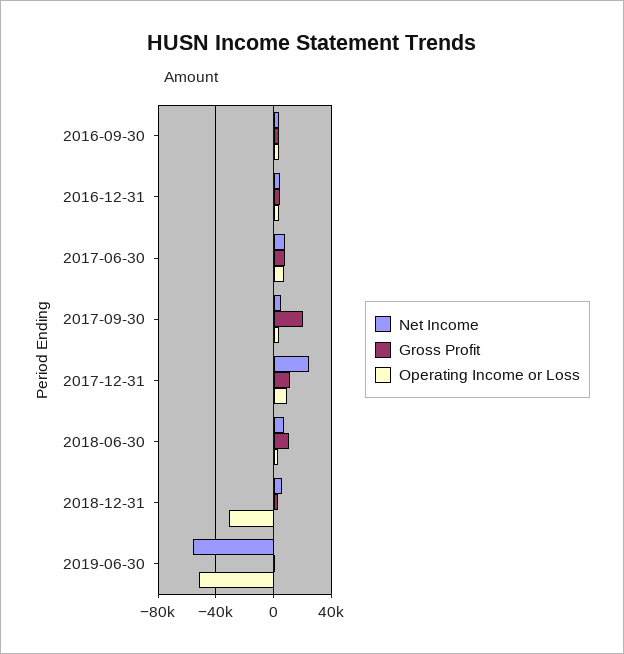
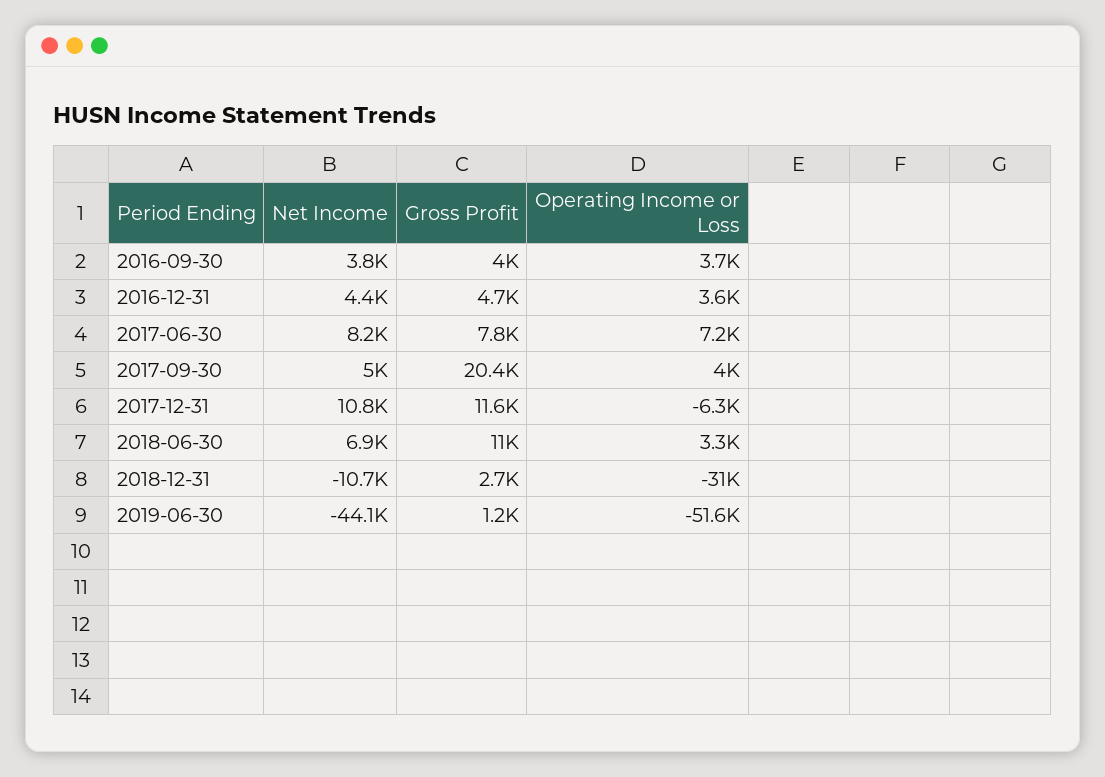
Net Income, 2017-12-31: 25000 -> 10800
Operating Income or Loss, 2017-12-31: 10000 -> -6300
Net Income, 2018-12-31: 5000 -> -10700
Net Income, 2019-06-30: -55000 -> -44100

